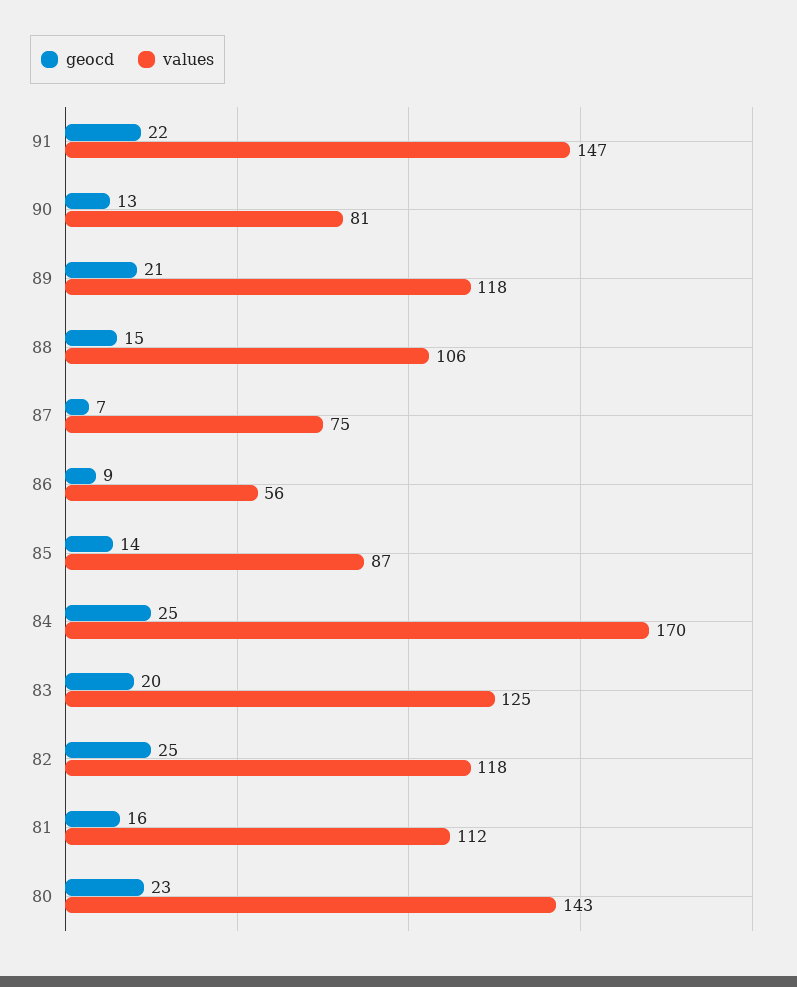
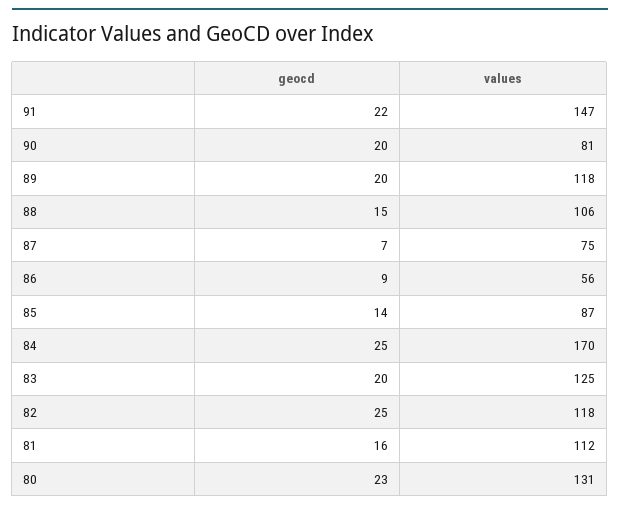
geocd, 90: 13 -> 20
geocd, 89: 21 -> 20
values, 80: 143 -> 131

